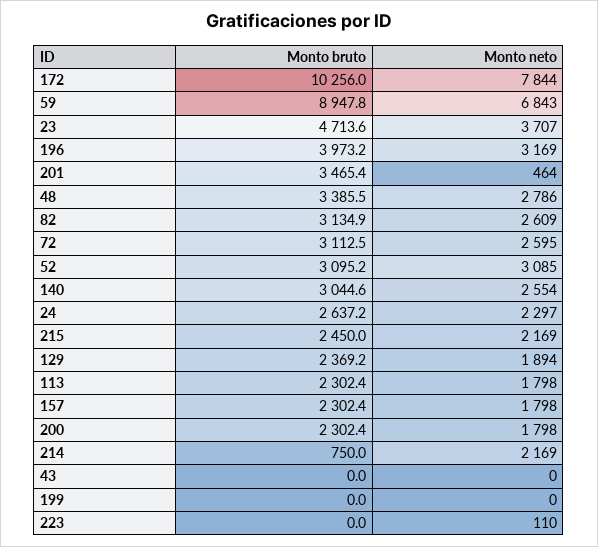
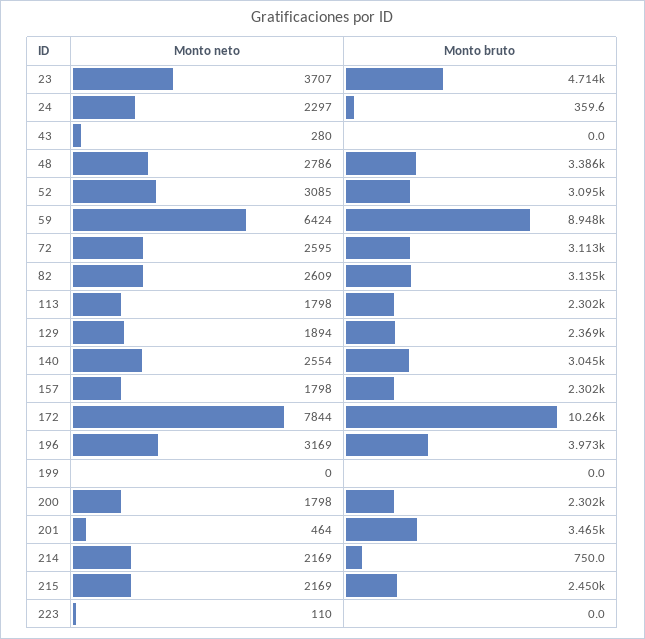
Monto neto, 59: 6843 -> 6424
Monto bruto, 24: 2637.2 -> 359.6
Monto neto, 43: 0 -> 280

